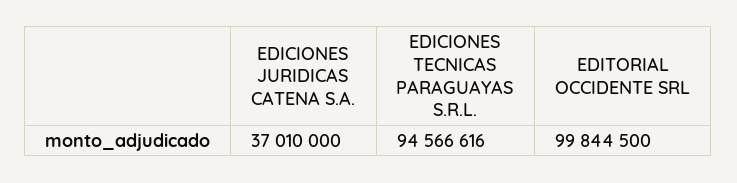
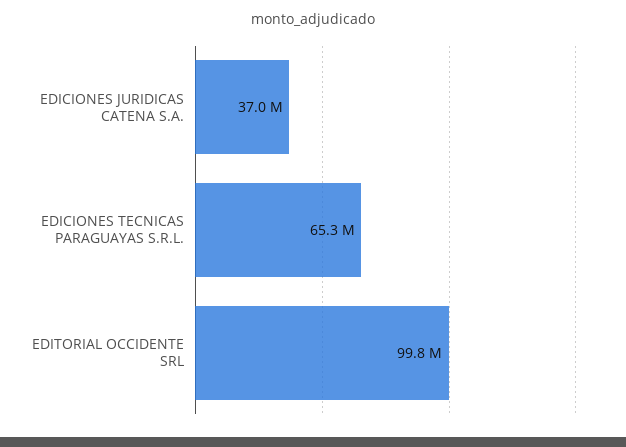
EDICIONES TECNICAS PARAGUAYAS S.R.L.: 94566616 -> 65300000

